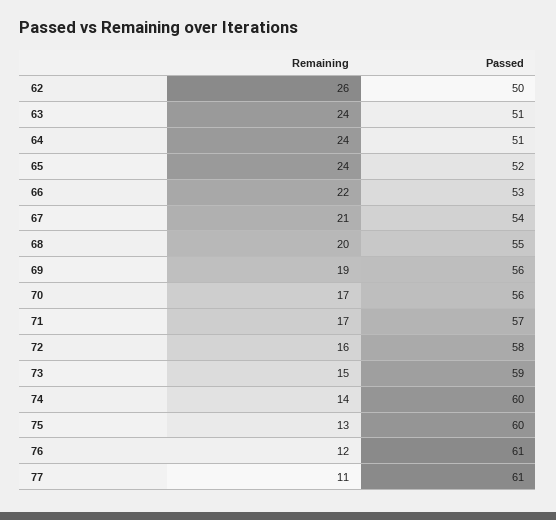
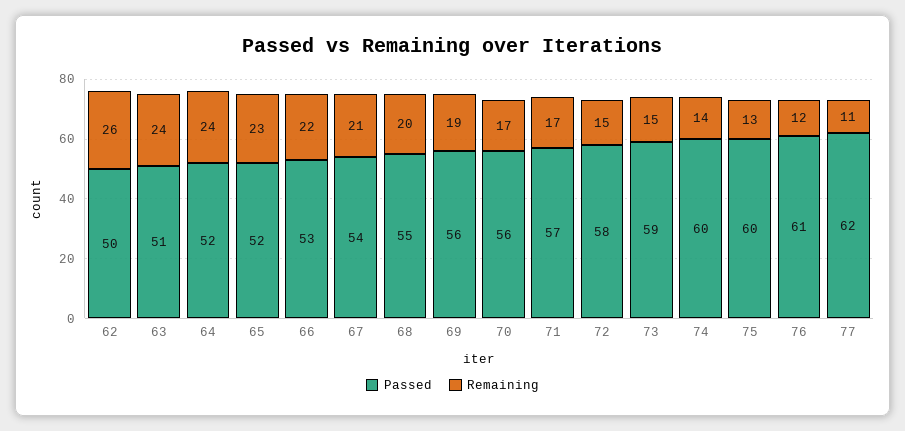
Passed, 64: 51 -> 52
Remaining, 65: 24 -> 23
Remaining, 72: 16 -> 15
Passed, 77: 61 -> 62

